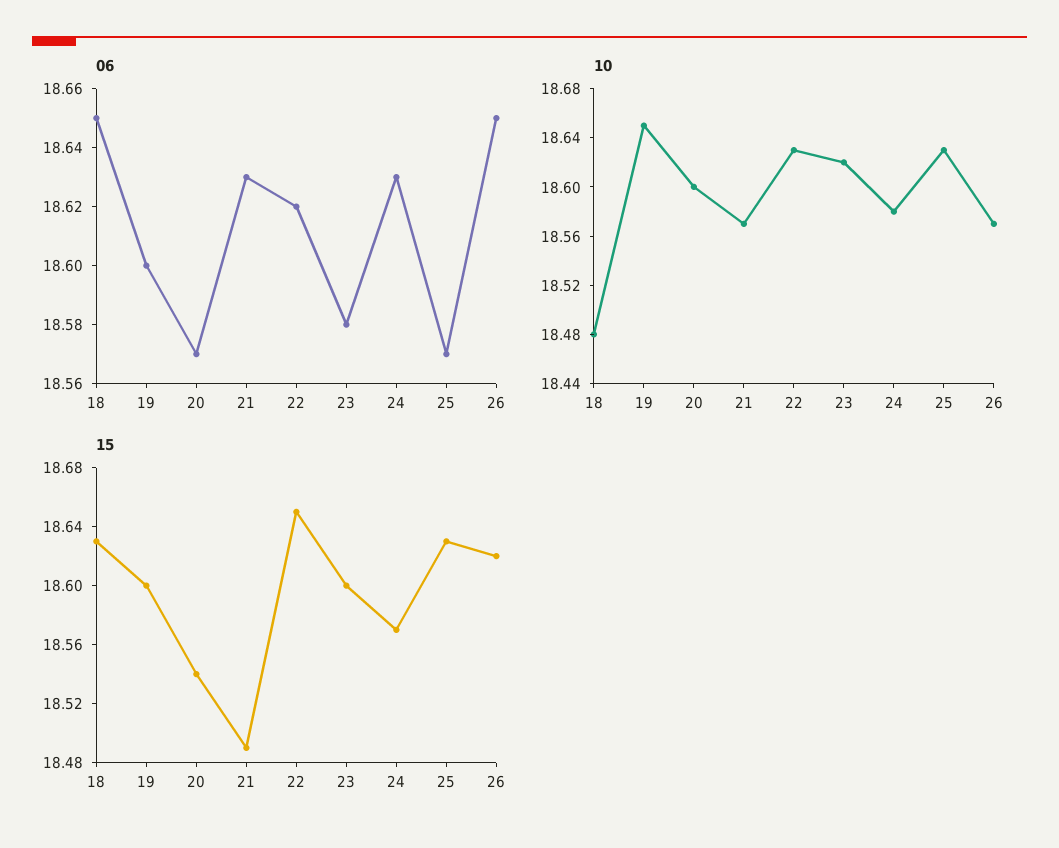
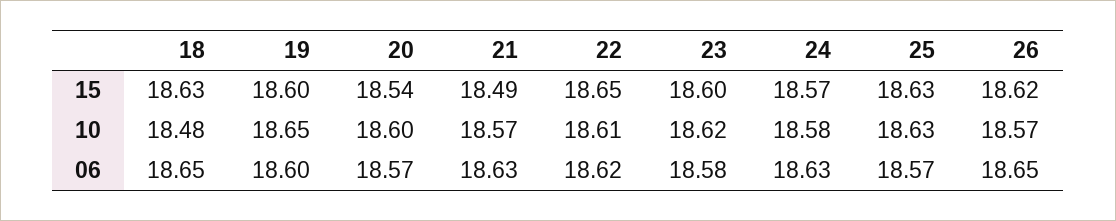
10, 22: 18.63 -> 18.61

